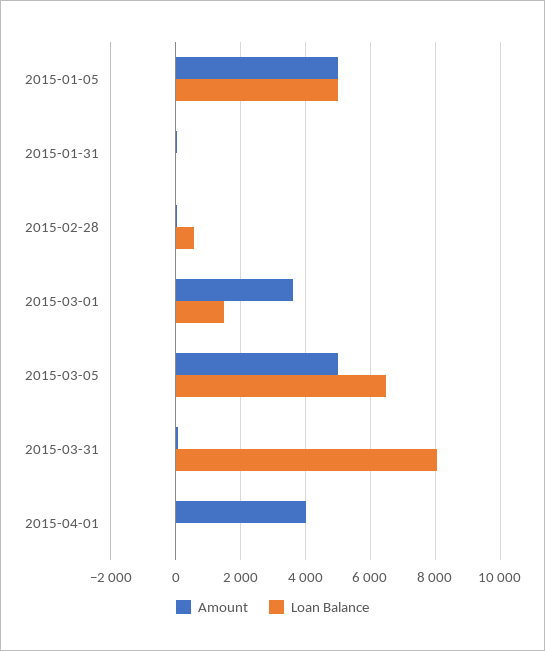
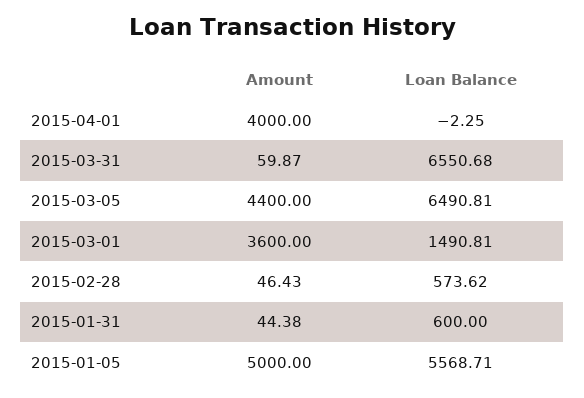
Loan Balance, 2015-01-05: 5000 -> 5568.71
Loan Balance, 2015-01-31: 0 -> 600
Amount, 2015-03-05: 5000 -> 4400
Loan Balance, 2015-03-31: 8000 -> 6550.68

